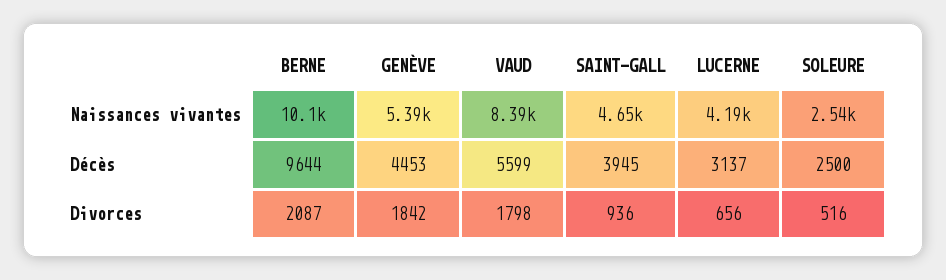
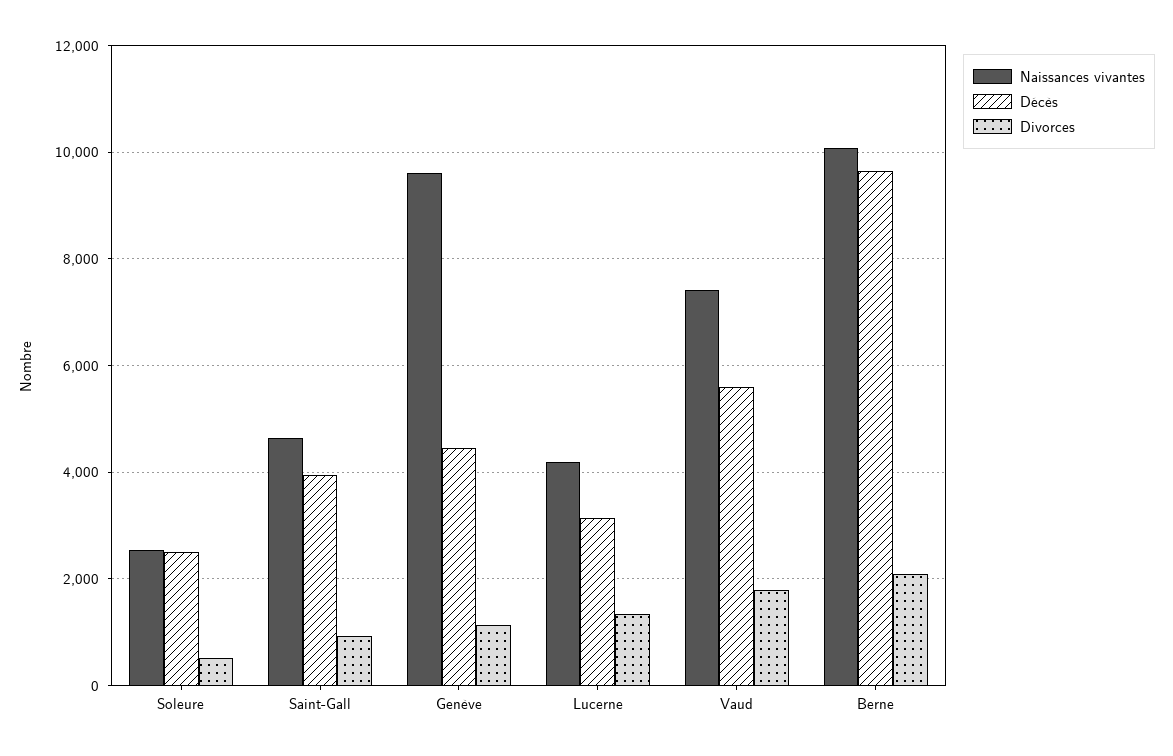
Naissances vivantes, GENÈVE: 5390 -> 9600
Naissances vivantes, VAUD: 8390 -> 7400
Divorces, GENÈVE: 1842 -> 1200
Divorces, LUCERNE: 656 -> 1400

